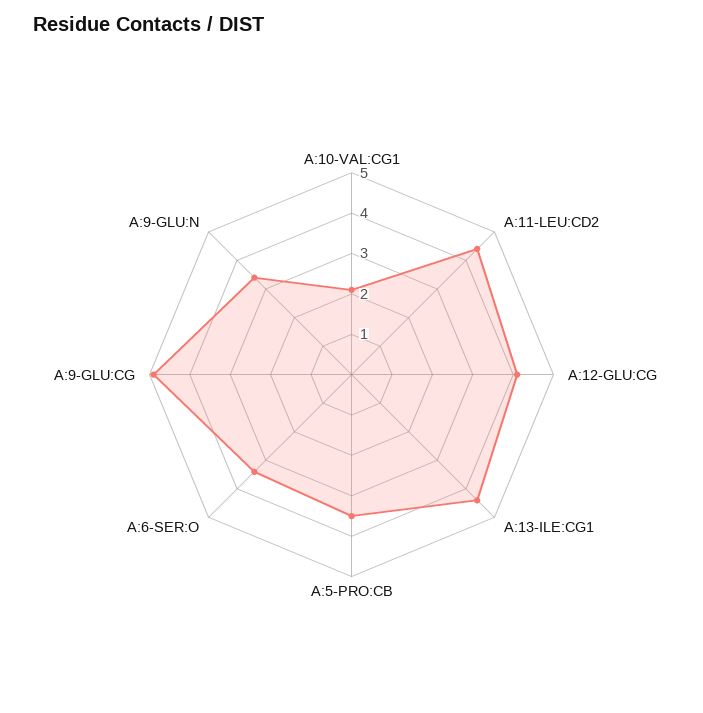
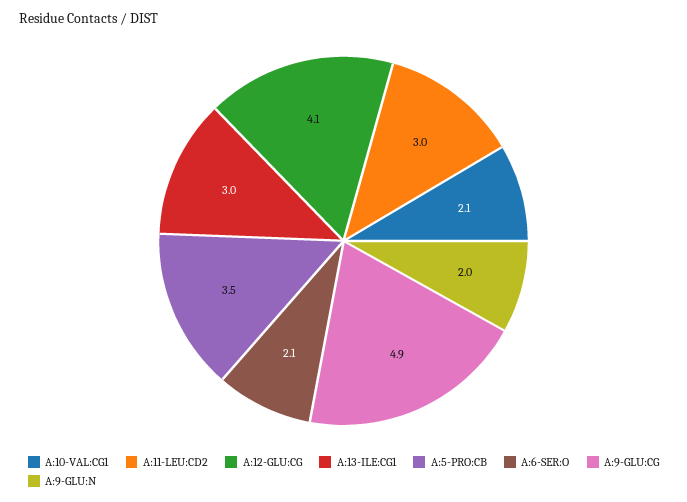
A:11-LEU:CD2: 4.5 -> 3
A:13-ILE:CG1: 4.5 -> 3
A:6-SER:O: 3.5 -> 2.1
A:9-GLU:N: 3.5 -> 2

